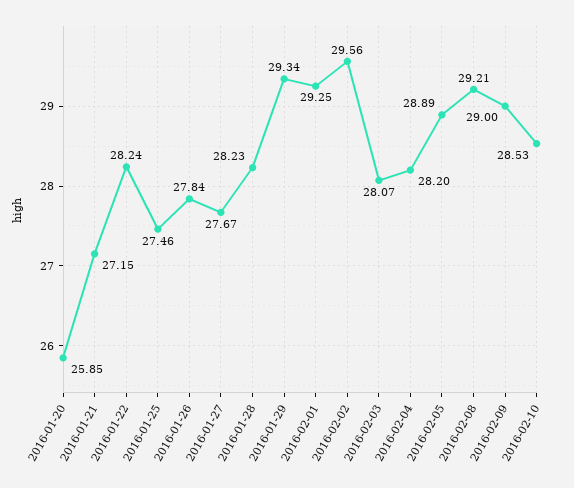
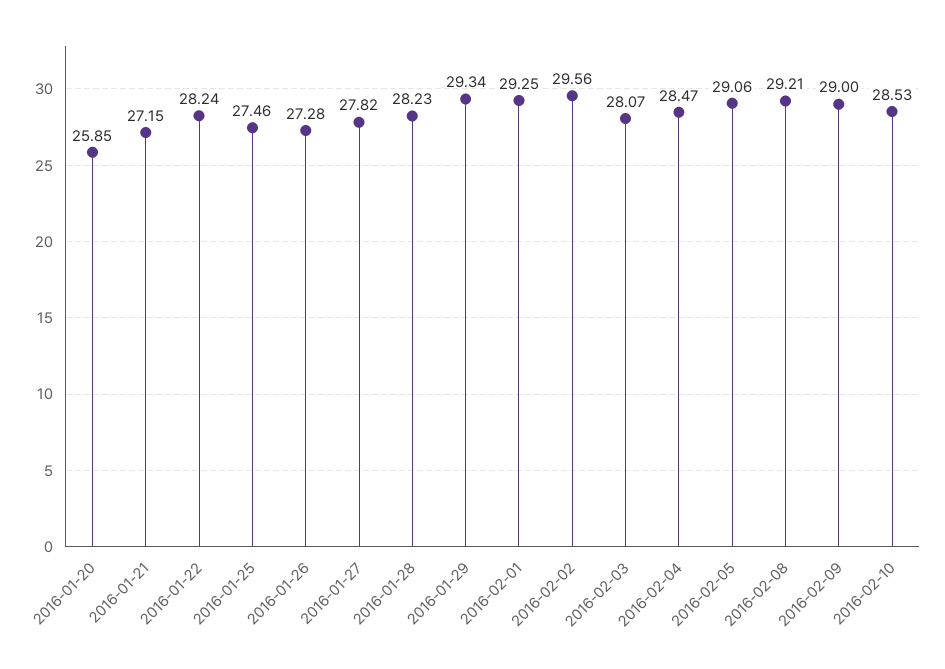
2016-01-26: 27.84 -> 27.28
2016-01-27: 27.67 -> 27.82
2016-02-04: 28.2 -> 28.47
2016-02-05: 28.89 -> 29.06

